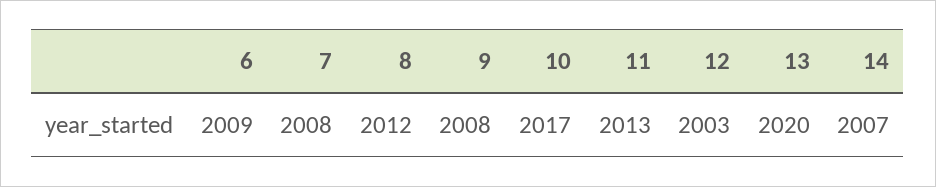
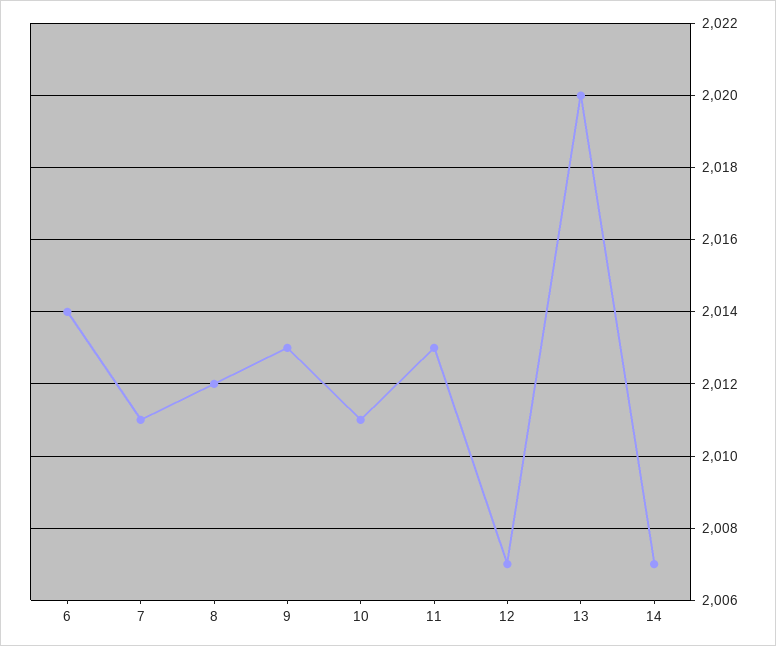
6: 2009 -> 2014
7: 2008 -> 2011
9: 2008 -> 2013
10: 2017 -> 2011
12: 2003 -> 2007

